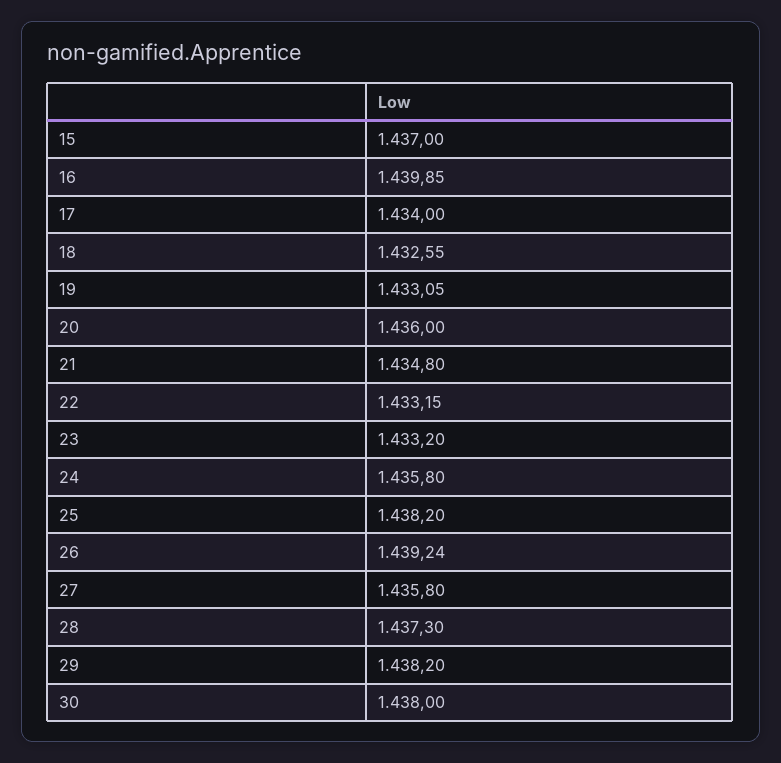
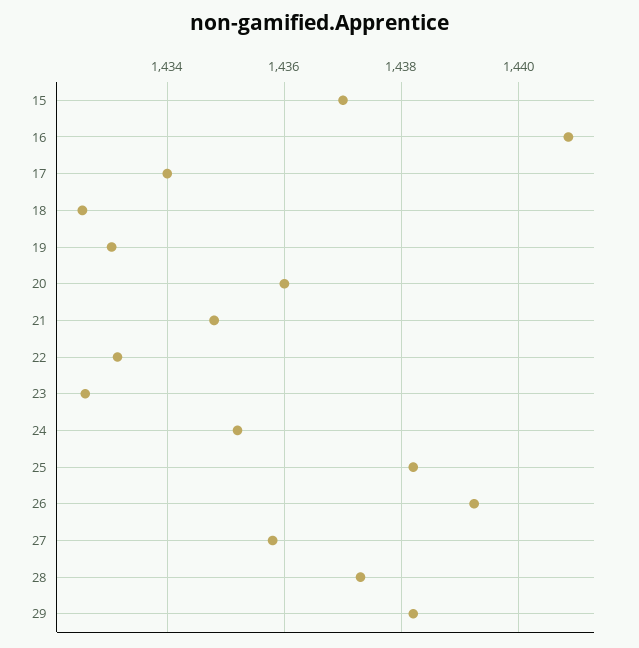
16: 1439.85 -> 1440.8
23: 1433.2 -> 1432.6
24: 1435.8 -> 1435.2
30: 1438 -> none

